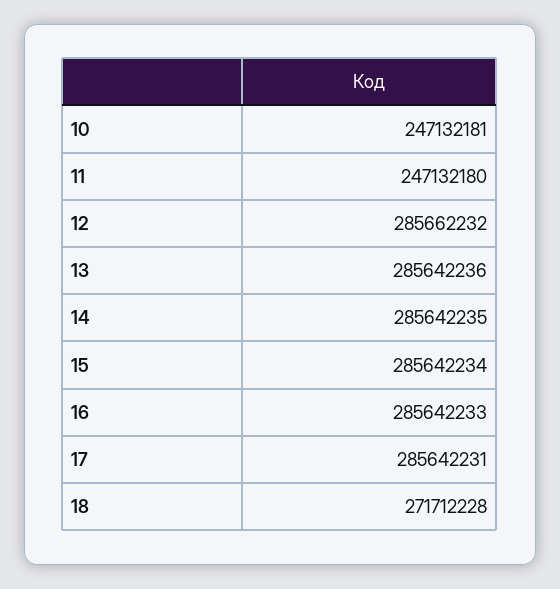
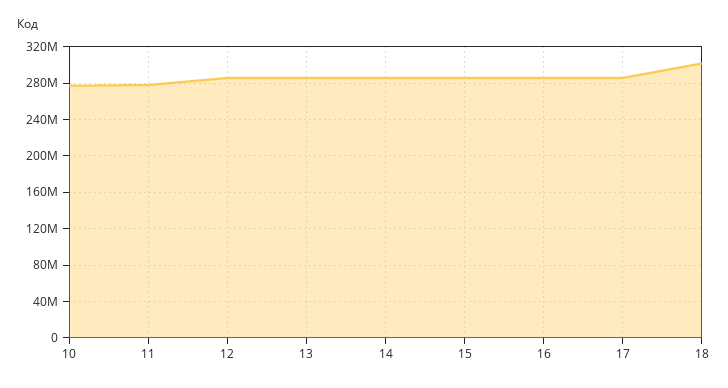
10: 247132181 -> 280000000
11: 247132180 -> 280000000
18: 271712228 -> 300000000

